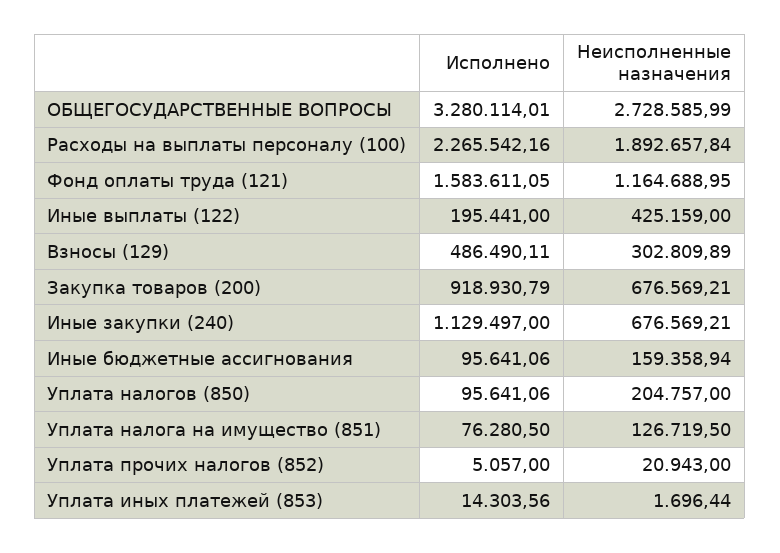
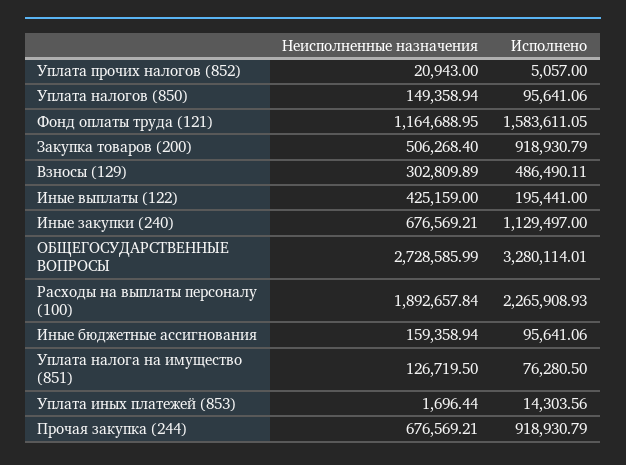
Исполнено, Расходы на выплаты персоналу (100): 2265542.16 -> 2265908.93
Неисполненные назначения, Закупка товаров (200): 676569.21 -> 506268.4
Неисполненные назначения, Уплата налогов (850): 204757 -> 149358.94
Неисполненные назначения, Прочая закупка (244): none -> 676569.21
Исполнено, Прочая закупка (244): none -> 918930.79

